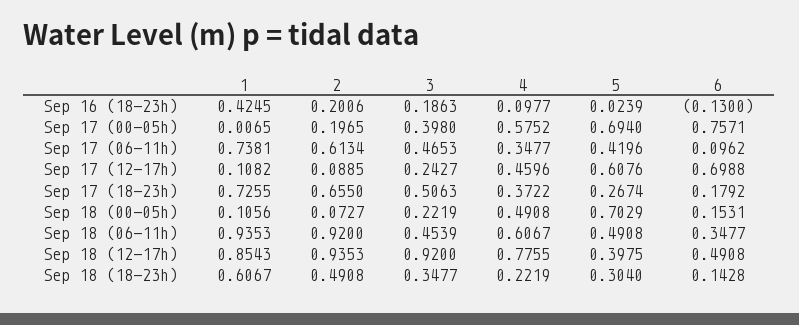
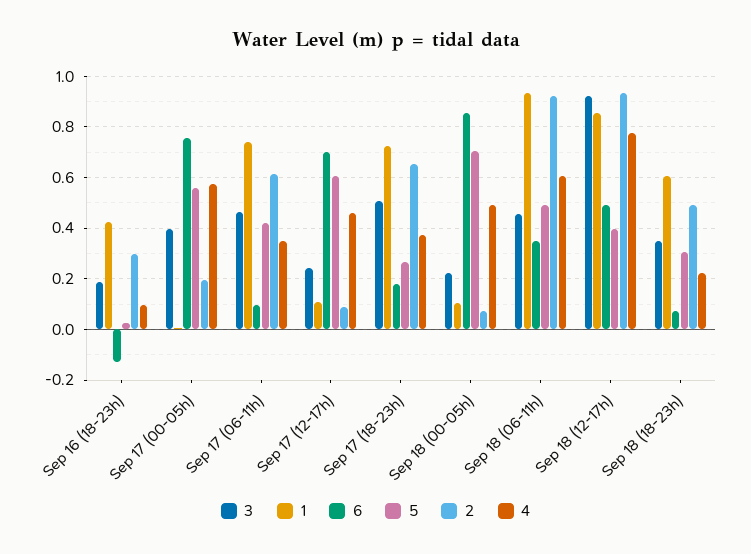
2, Sep 16 (18-23h): 0.2006 -> 0.3
5, Sep 17 (00-05h): 0.694 -> 0.55
6, Sep 18 (00-05h): 0.1531 -> 0.85
6, Sep 18 (18-23h): 0.1428 -> 0.075

